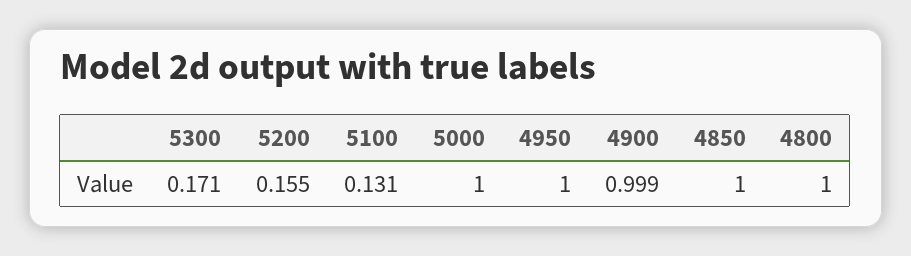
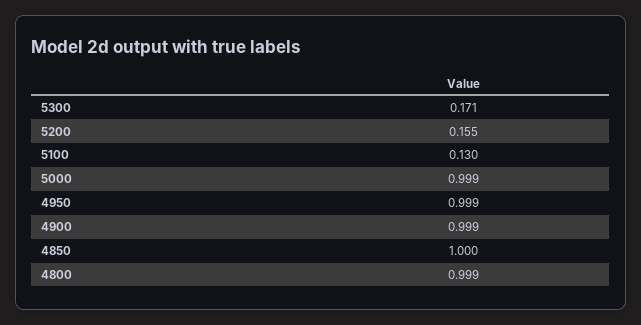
5100: 0.131 -> 0.13
5000: 1 -> 0.999
4950: 1 -> 0.999
4800: 1 -> 0.999

